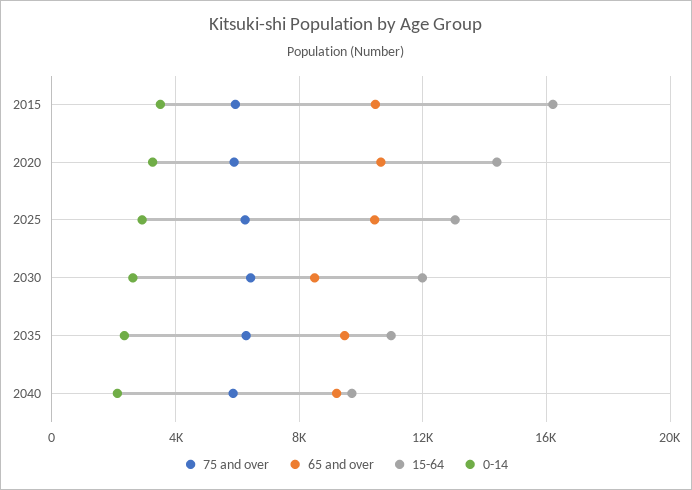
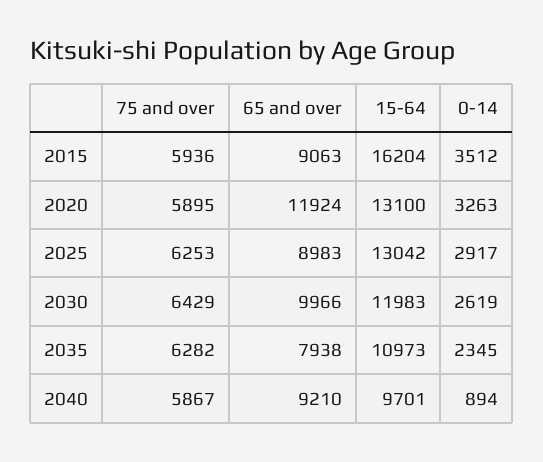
65 and over, 2015: 10500 -> 9063
65 and over, 2020: 10500 -> 11924
15-64, 2020: 14500 -> 13100
65 and over, 2025: 10500 -> 8983
65 and over, 2030: 8500 -> 9966
65 and over, 2035: 9500 -> 7938
0-14, 2040: 2000 -> 894

